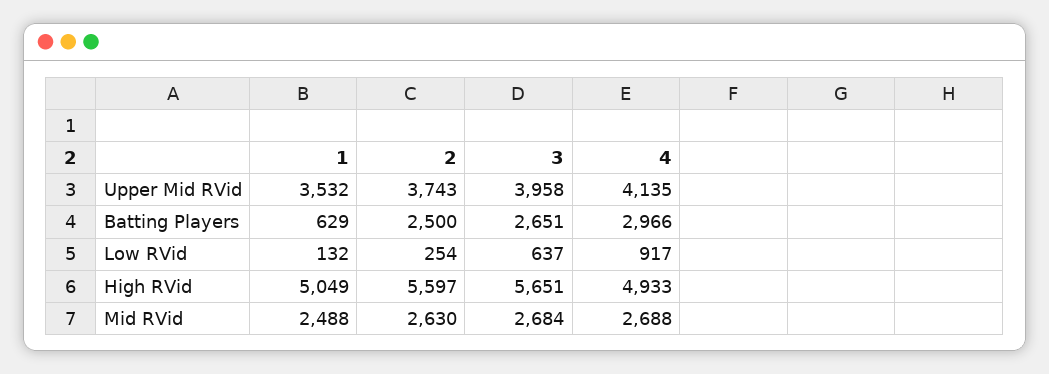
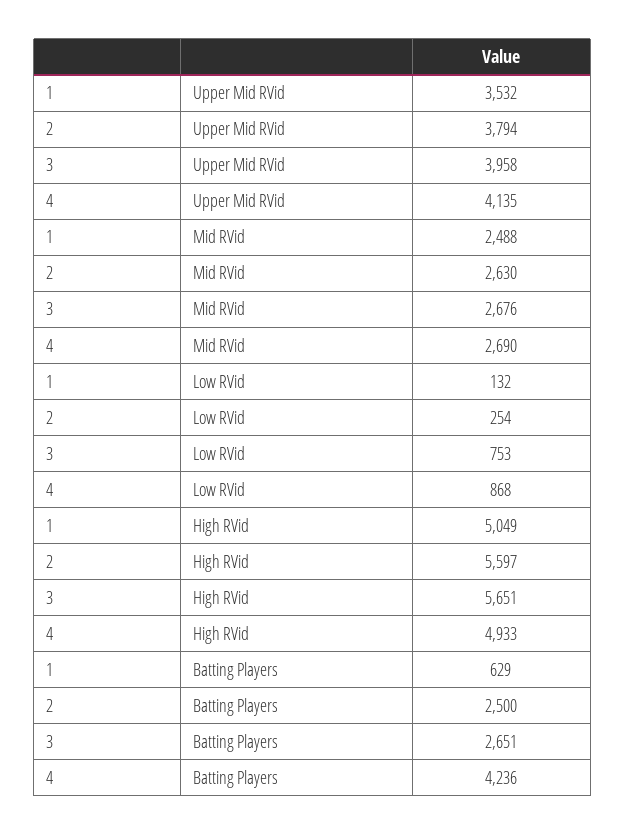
2, Upper Mid RVid: 3743 -> 3794
4, Batting Players: 2966 -> 4236
3, Low RVid: 637 -> 753
4, Low RVid: 917 -> 868
3, Mid RVid: 2684 -> 2676
4, Mid RVid: 2688 -> 2690

